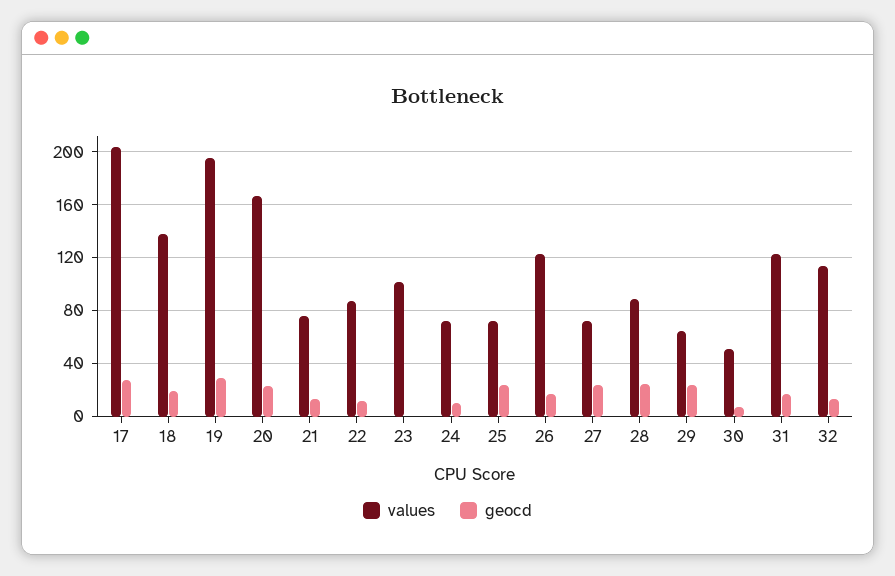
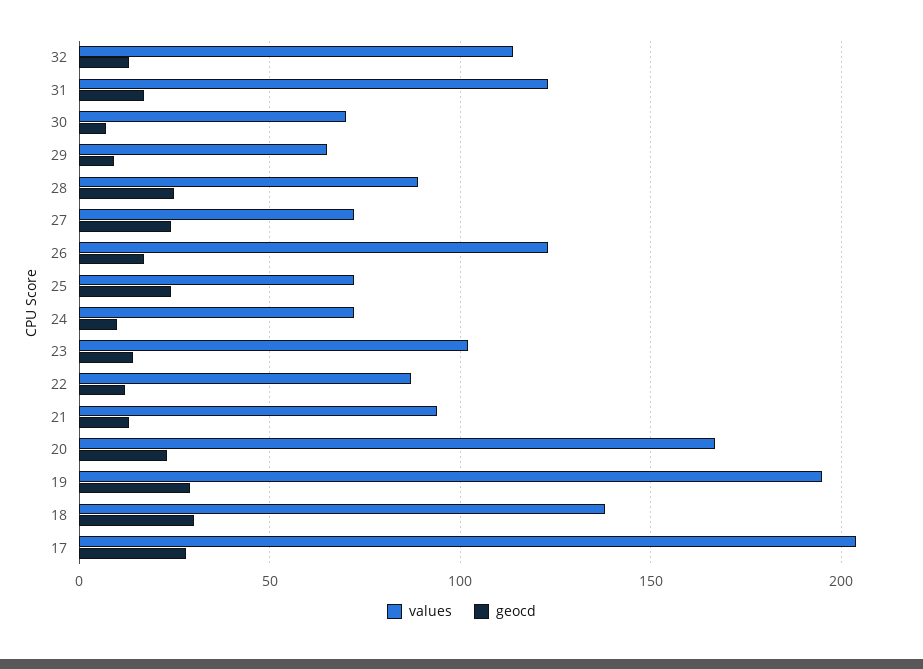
geocd, 18: 20 -> 30
values, 21: 75 -> 95
geocd, 23: 0 -> 15
geocd, 29: 25 -> 10
values, 30: 50 -> 70

